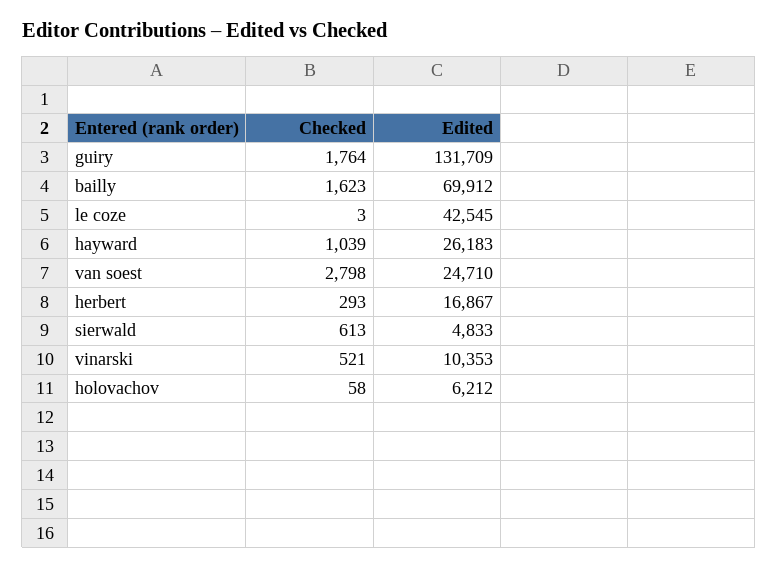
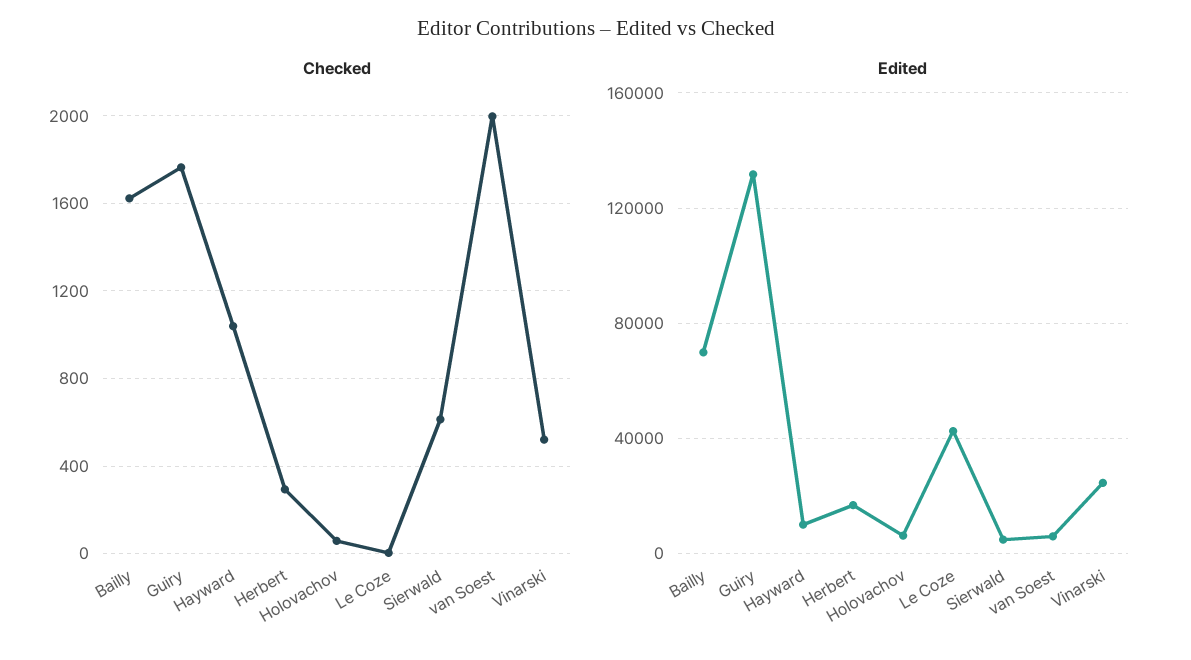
Edited, hayward: 26183 -> 10000
Checked, van soest: 2798 -> 2000
Edited, van soest: 24710 -> 5000
Edited, vinarski: 10353 -> 25000

